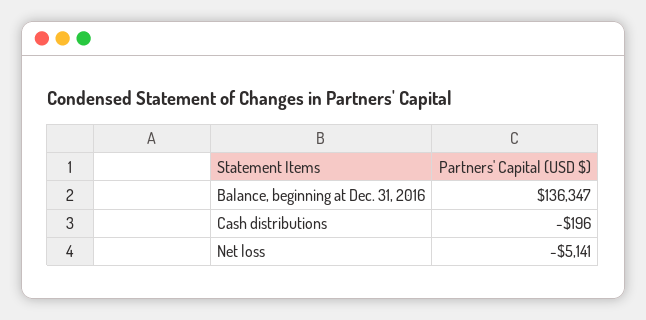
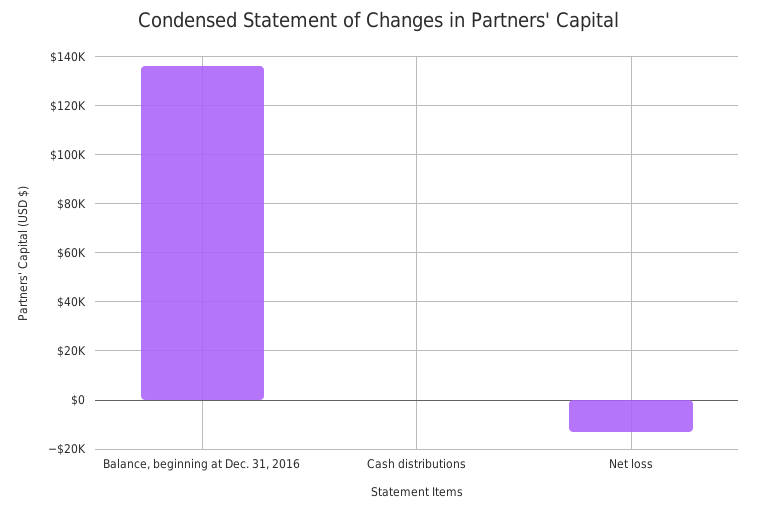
Net loss: -5141 -> -12500

